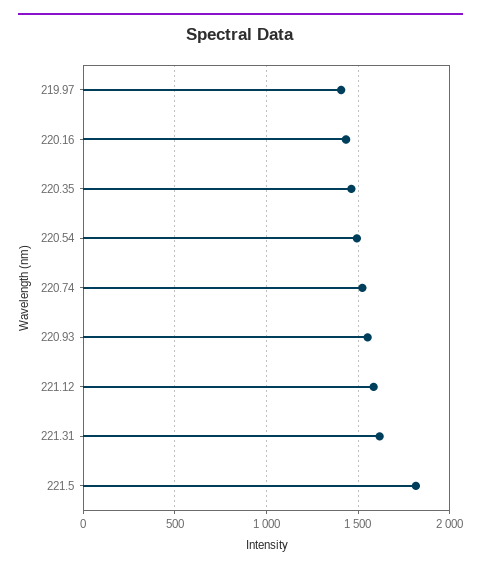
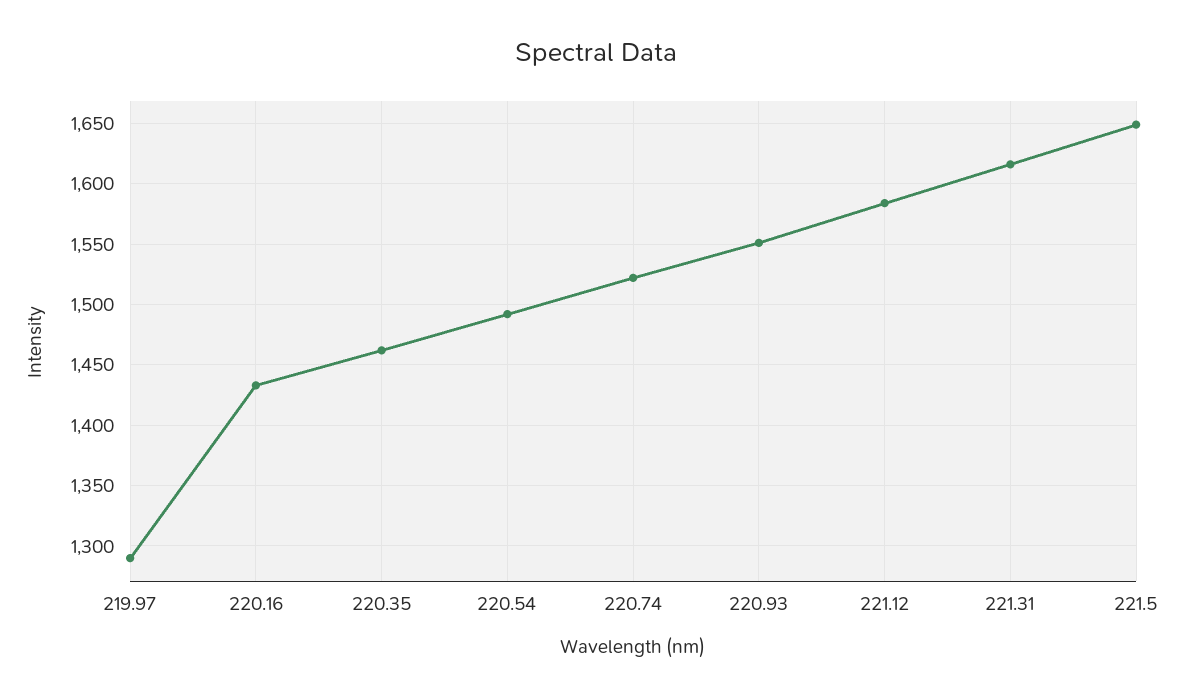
219.97: 1400 -> 1290
221.5: 1800 -> 1650

